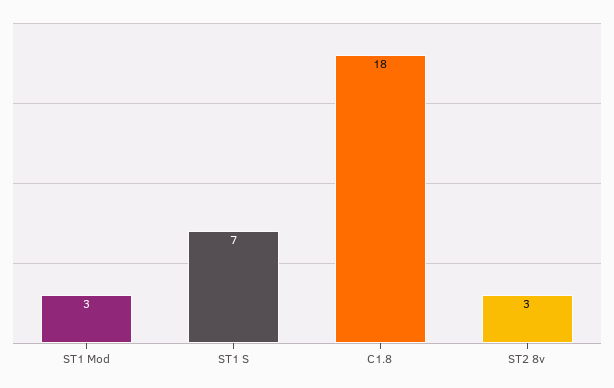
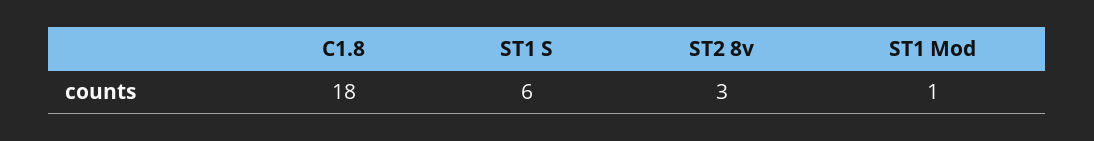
ST1 Mod: 3 -> 1
ST1 S: 7 -> 6

